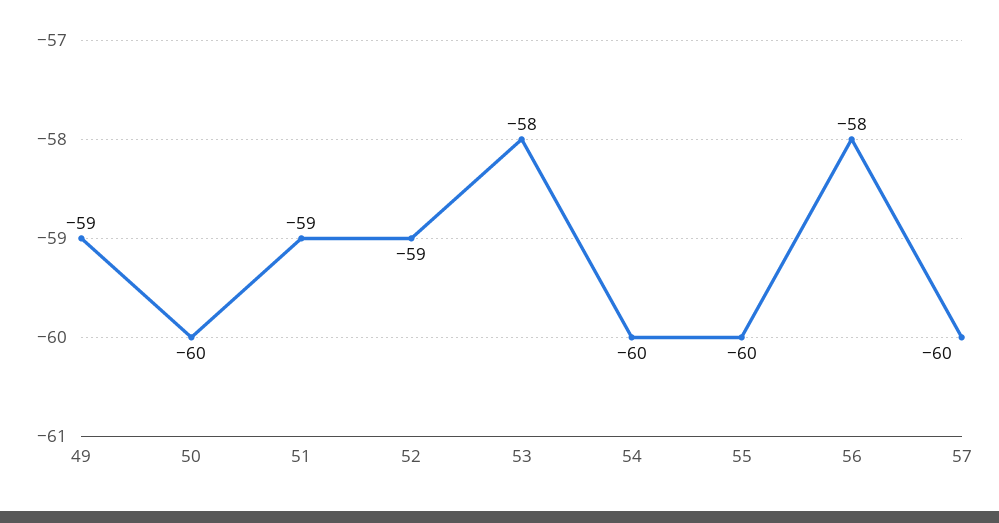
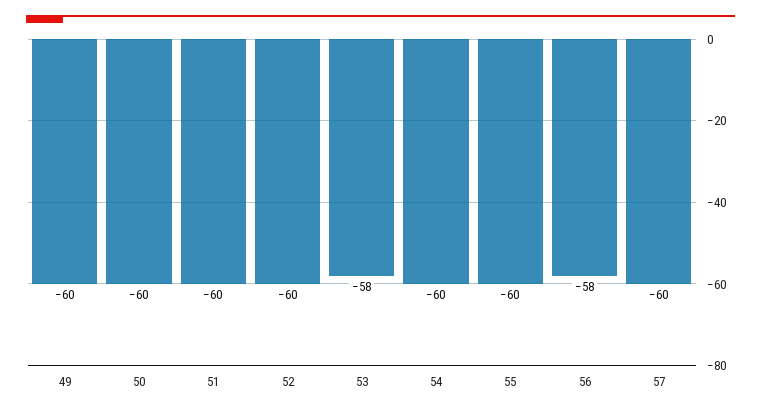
49: -59 -> -60
51: -59 -> -60
52: -59 -> -60

